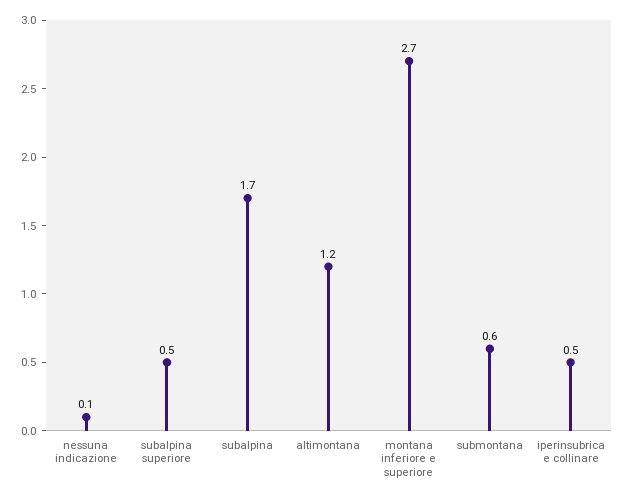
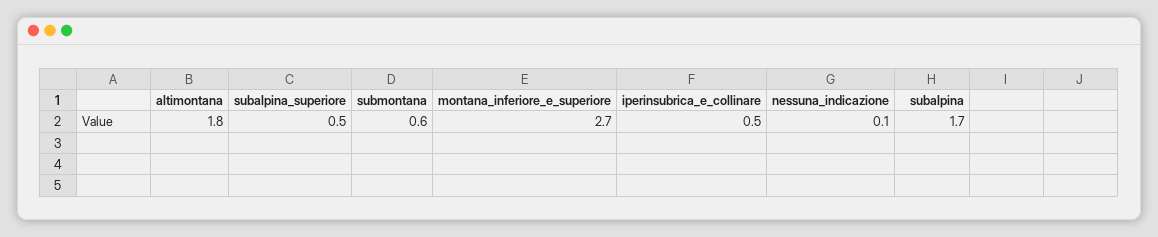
altimontana: 1.2 -> 1.8

